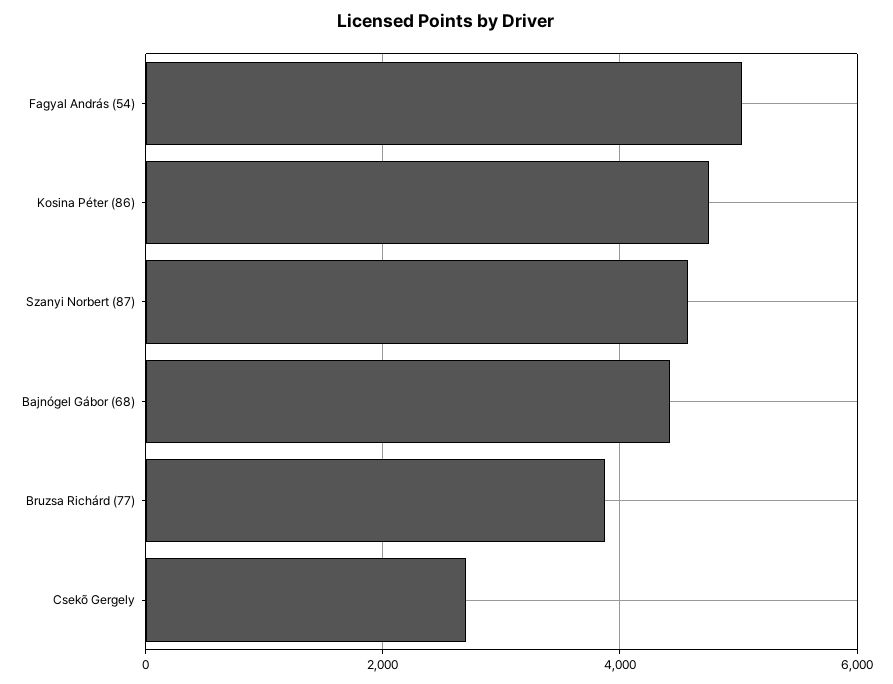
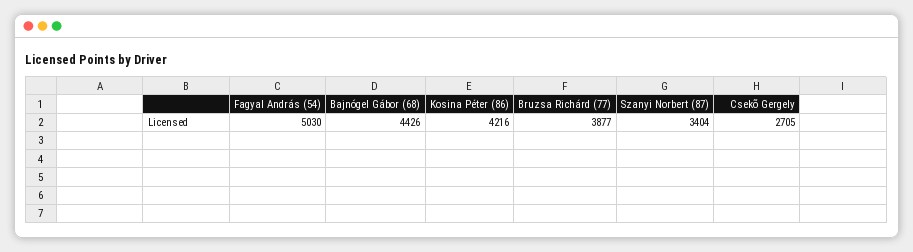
Kosina Péter (86): 4800 -> 4216
Szanyi Norbert (87): 4600 -> 3404

